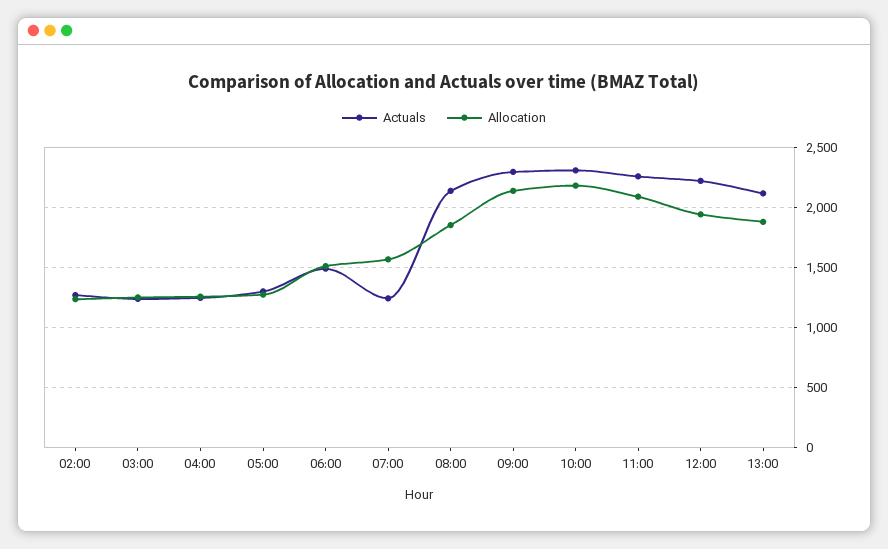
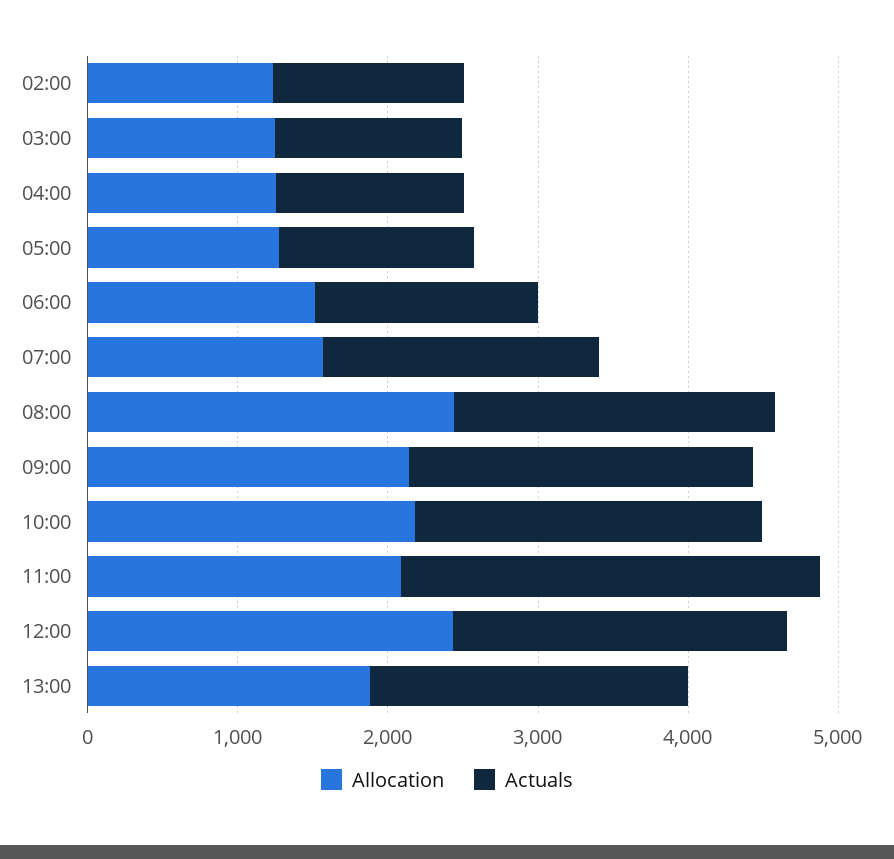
Actuals, 07:00: 1250 -> 1800
Allocation, 08:00: 1850 -> 2400
Actuals, 11:00: 2250 -> 2800
Allocation, 12:00: 1950 -> 2400

